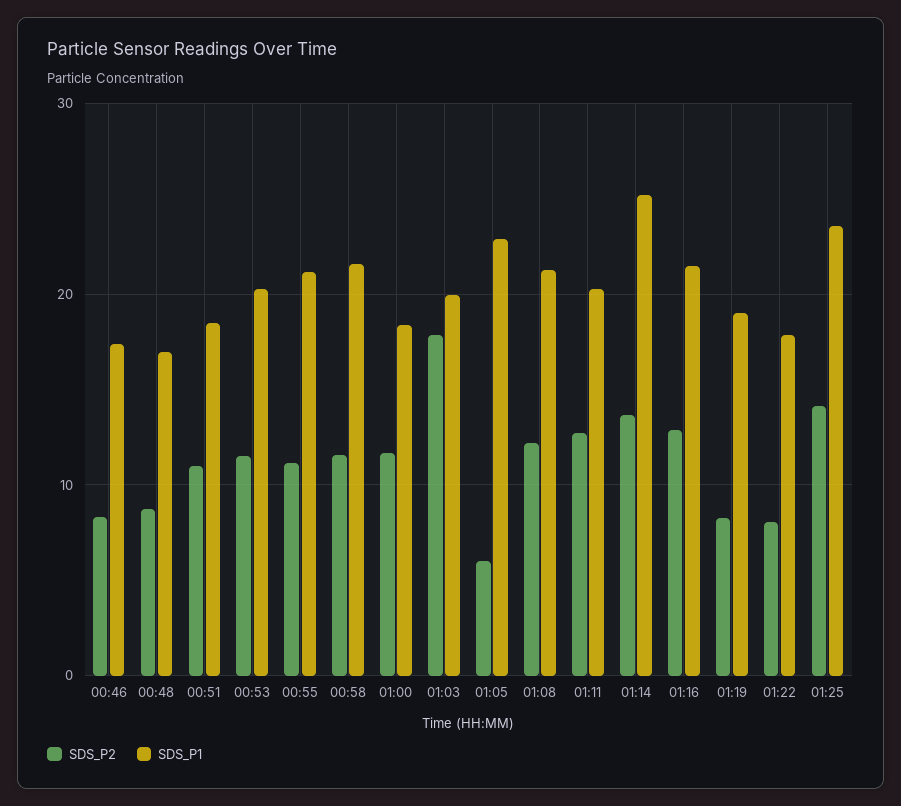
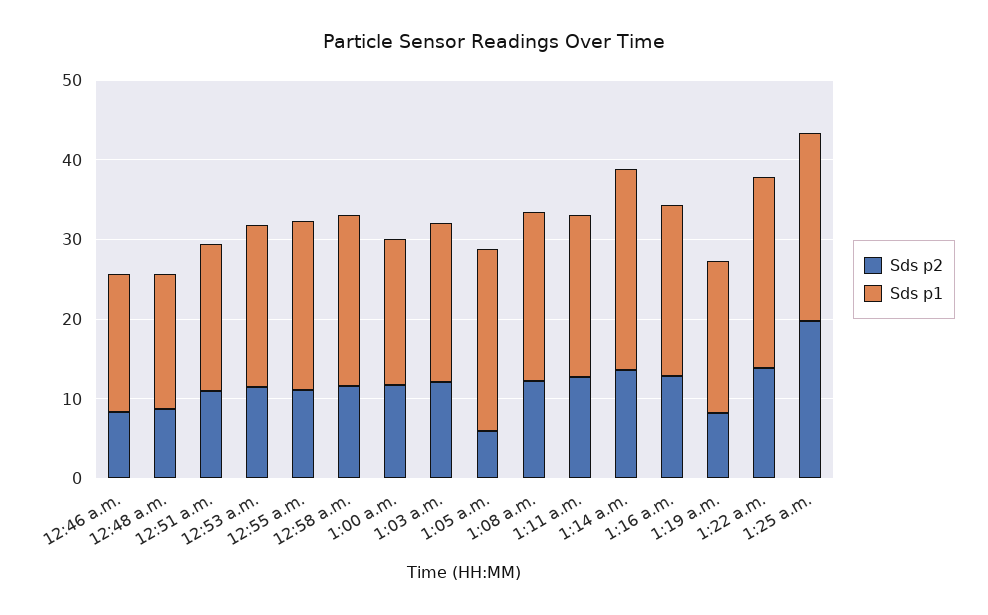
SDS_P2, 01:03: 18 -> 12
SDS_P2, 01:22: 8 -> 14
SDS_P1, 01:22: 18 -> 24
SDS_P2, 01:25: 14 -> 20

